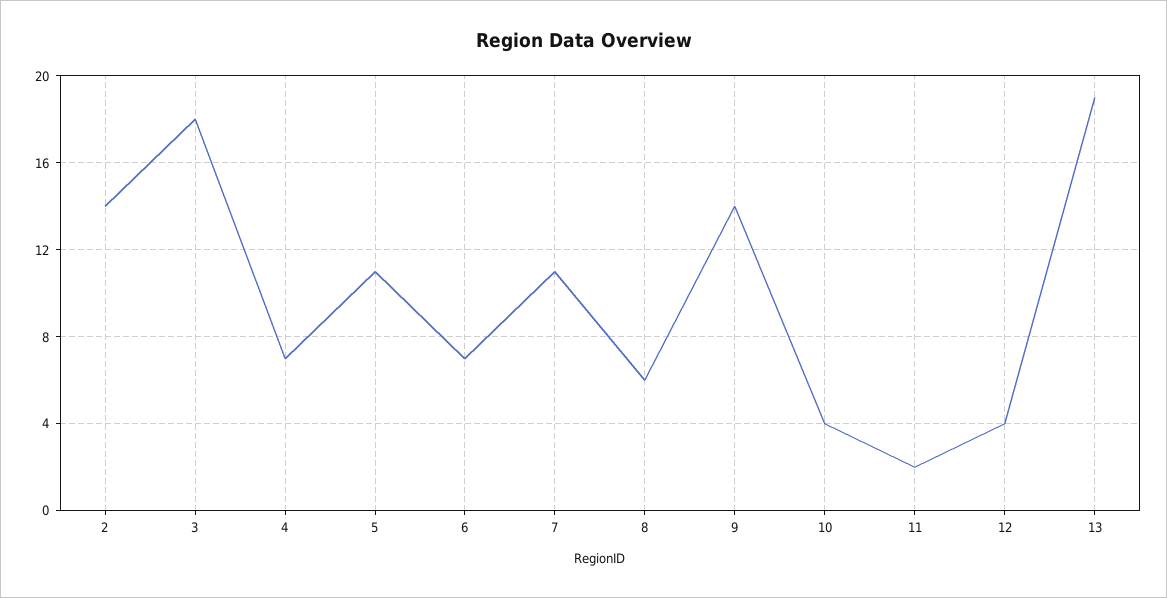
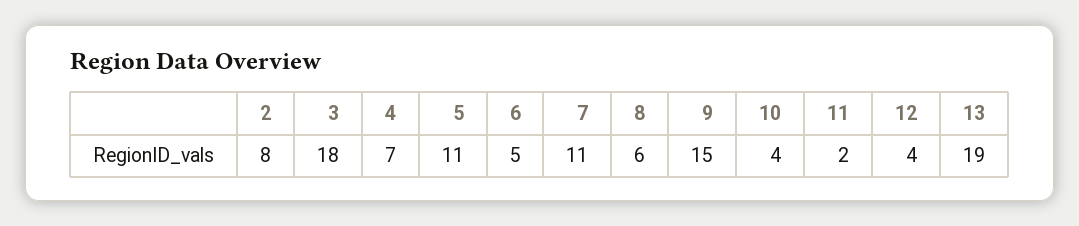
2: 14 -> 8
6: 7 -> 5
9: 14 -> 15

